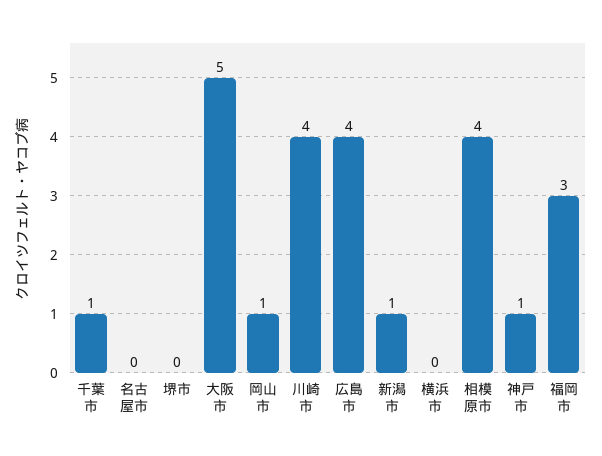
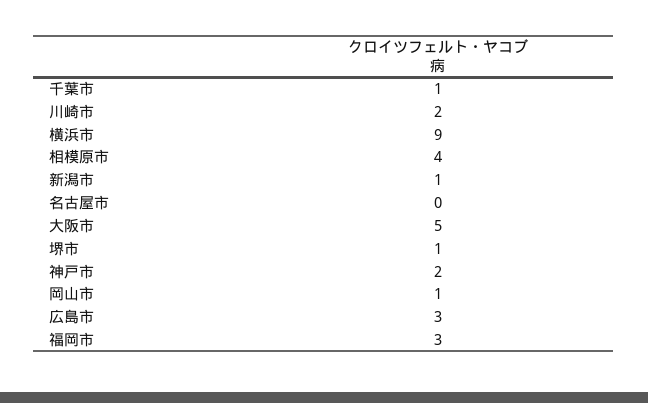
堺市: 0 -> 1
川崎市: 4 -> 2
広島市: 4 -> 3
横浜市: 0 -> 9
神戸市: 1 -> 2

